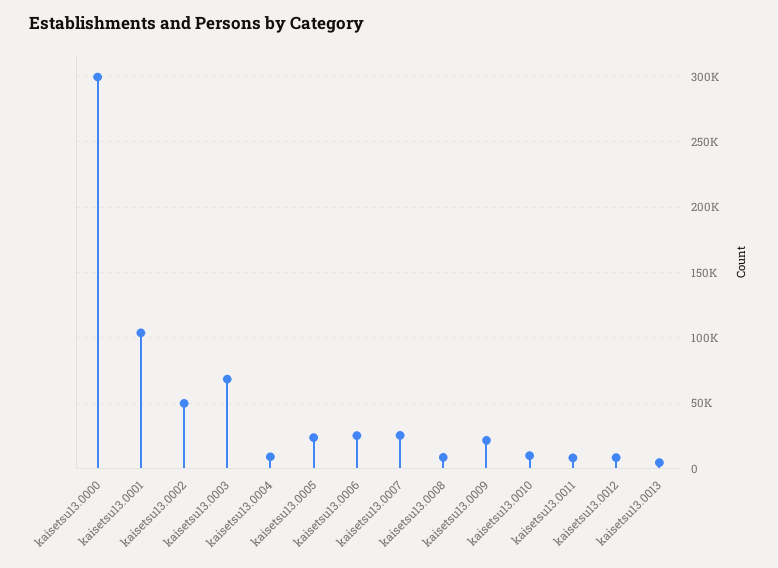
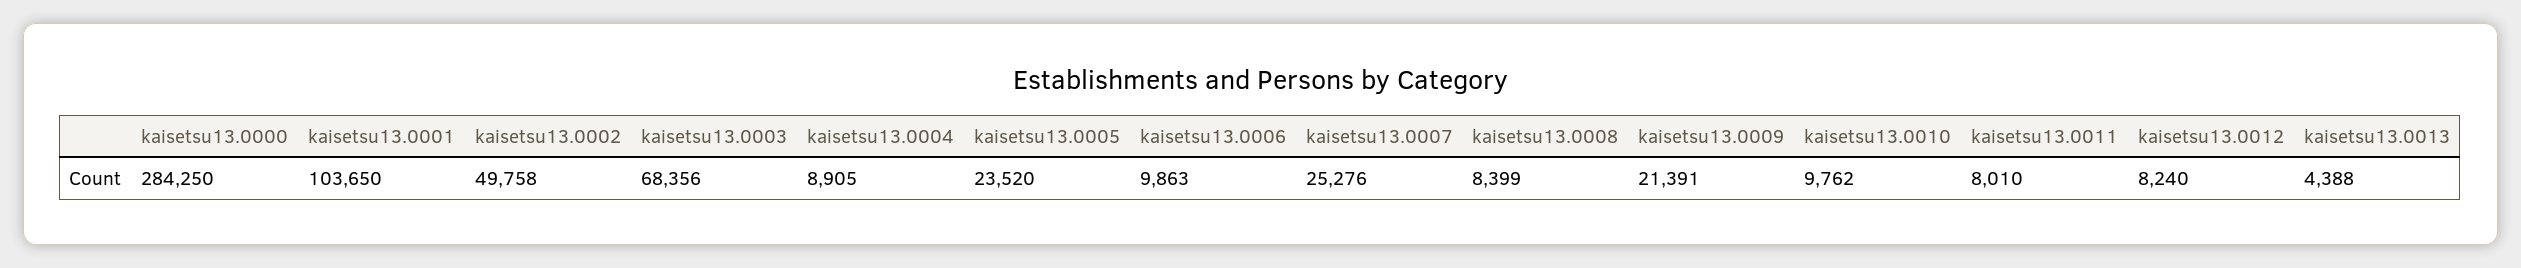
kaisetsu13.0000: 300000 -> 284250
kaisetsu13.0006: 25000 -> 9863

